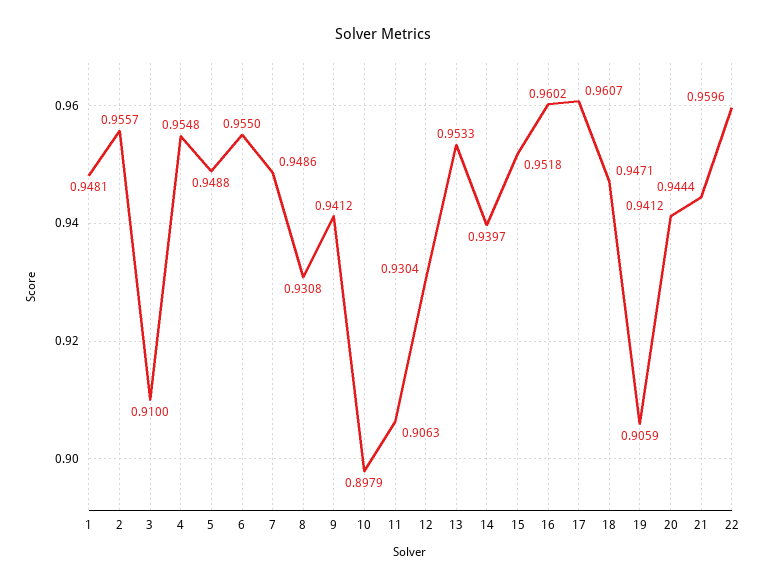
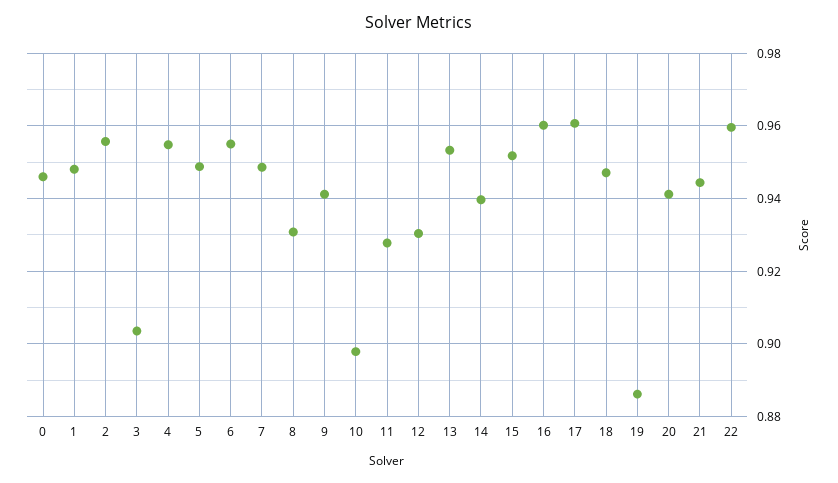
3: 0.91 -> 0.904
11: 0.9063 -> 0.928
19: 0.9059 -> 0.886
0: none -> 0.946

